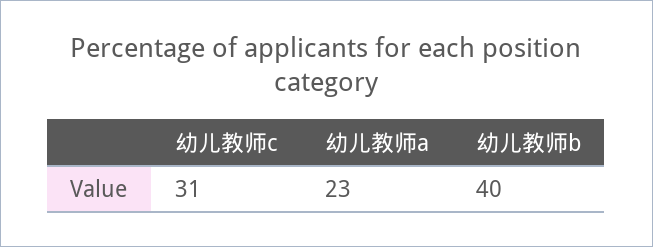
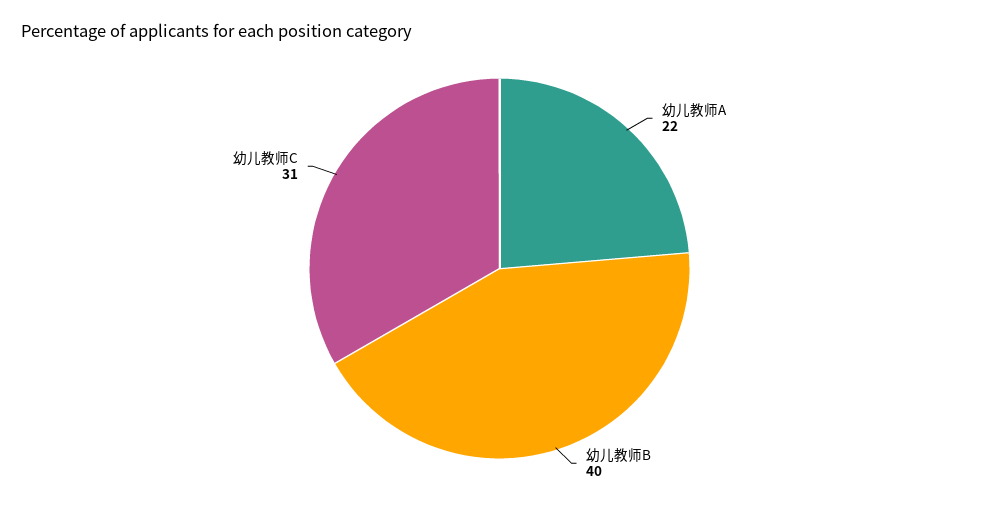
幼儿教师a: 23 -> 22

